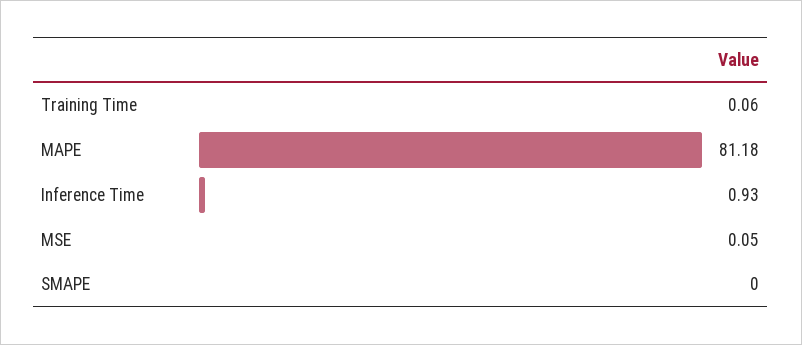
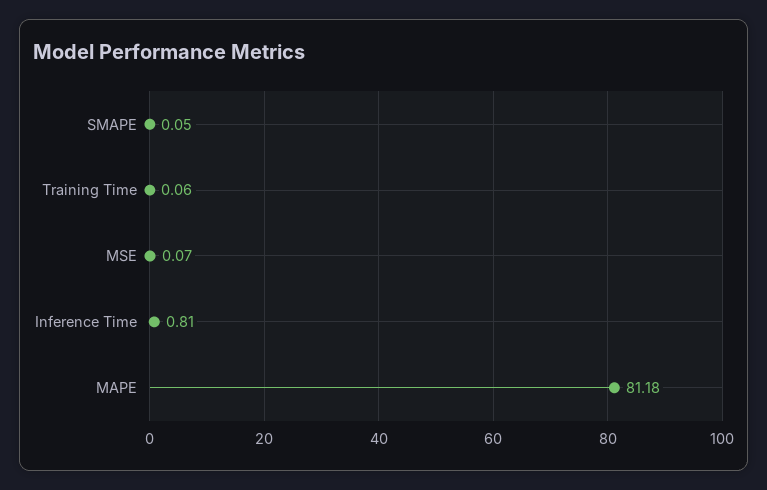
Inference Time: 0.93 -> 0.81
MSE: 0.05 -> 0.07
SMAPE: 0 -> 0.05

